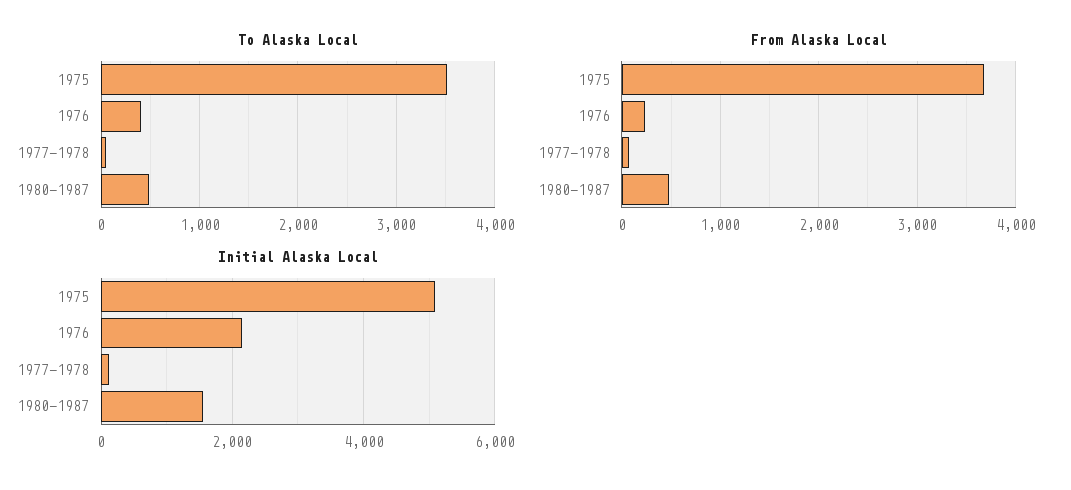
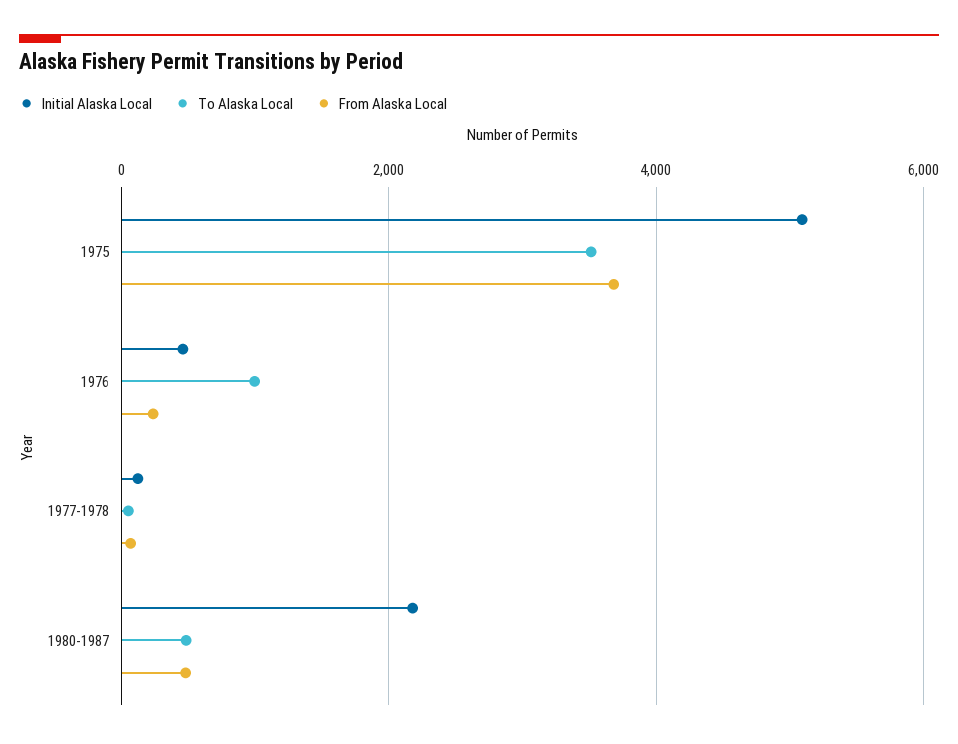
To Alaska Local, 1976: 400 -> 1000
Initial Alaska Local, 1976: 2200 -> 400
Initial Alaska Local, 1980-1987: 1600 -> 2200

